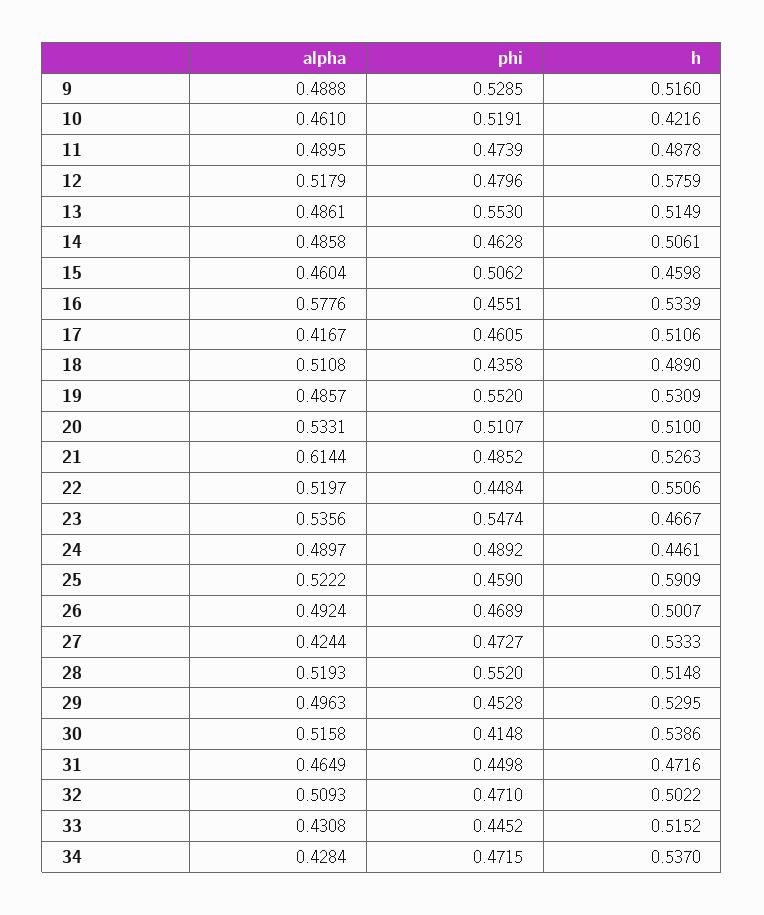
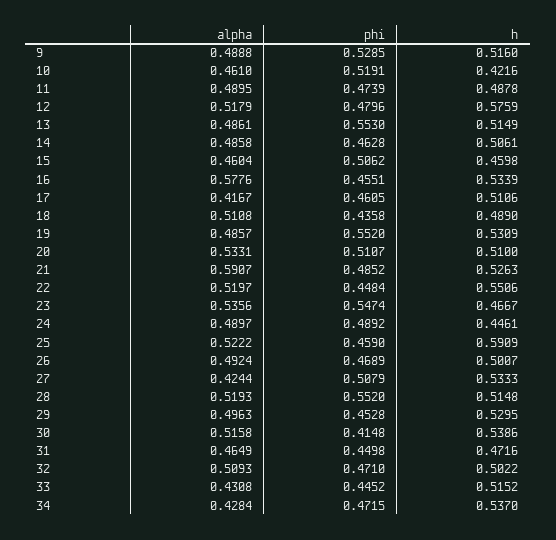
alpha, 21: 0.6144 -> 0.5907
phi, 27: 0.4727 -> 0.5079

